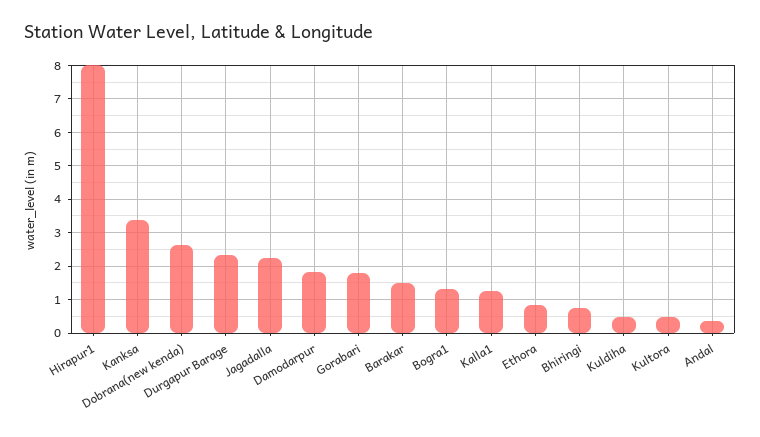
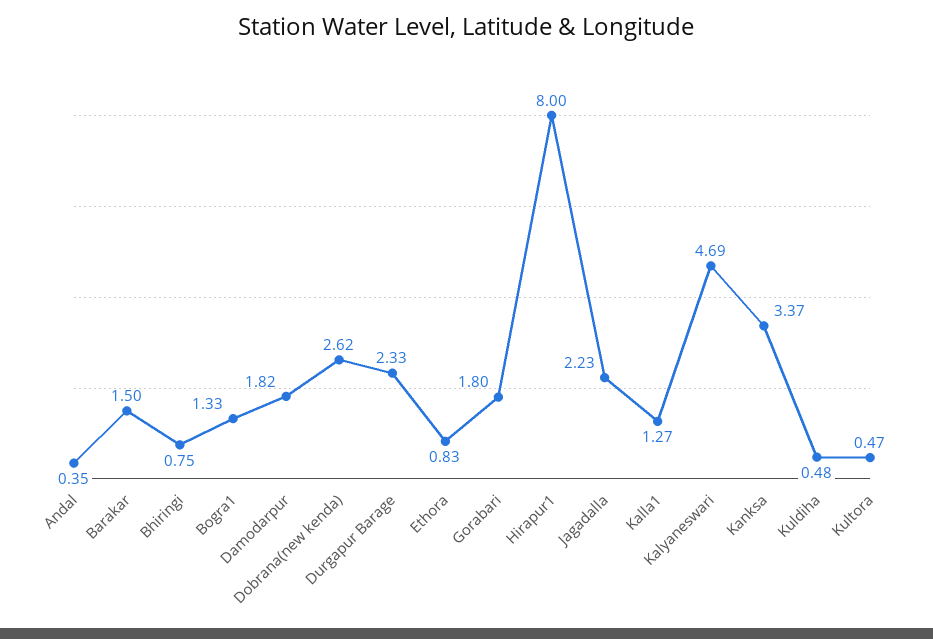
Kalyaneswari: none -> 4.69

